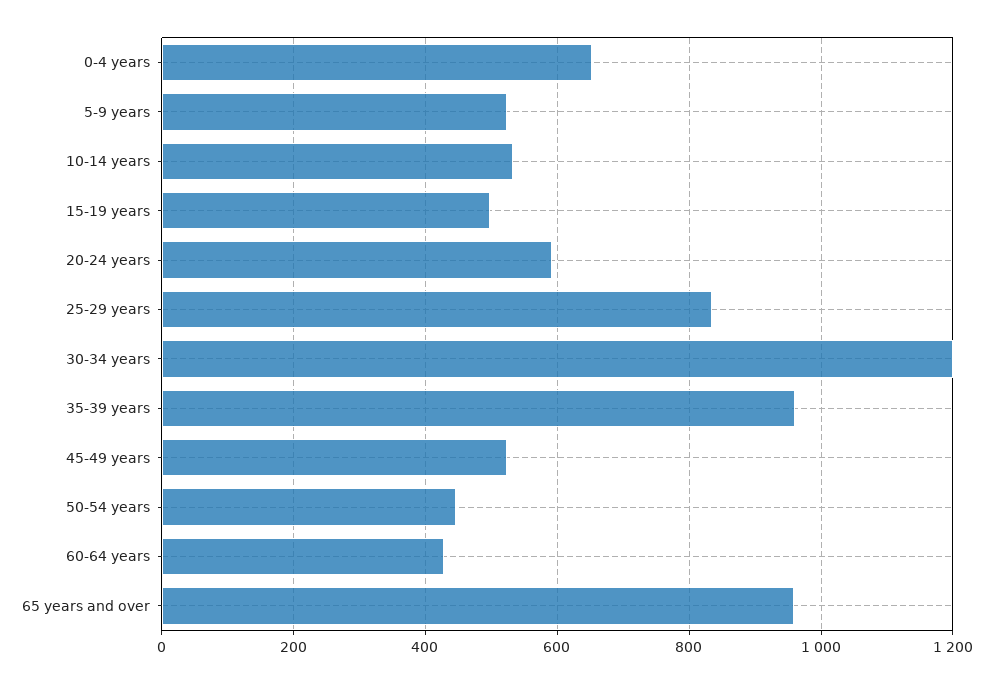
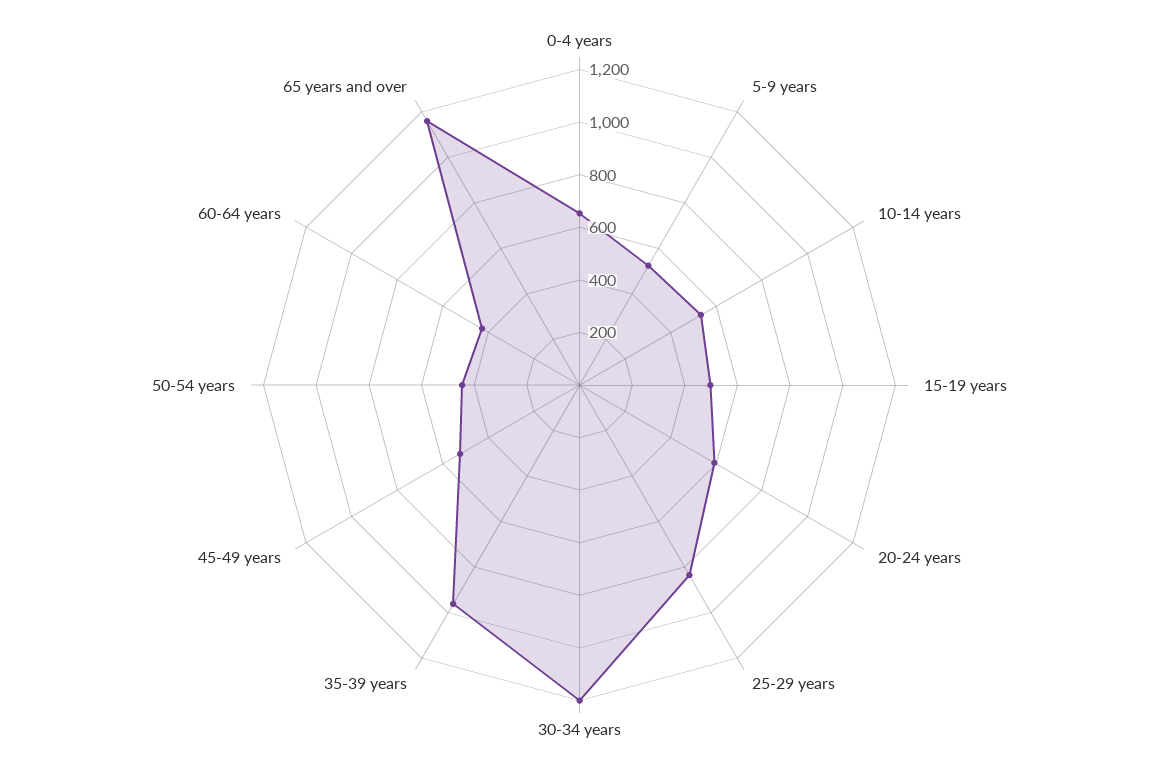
65 years and over: 960 -> 1150

